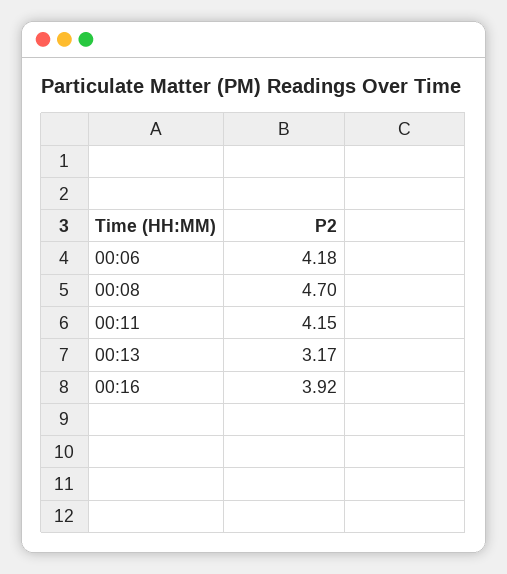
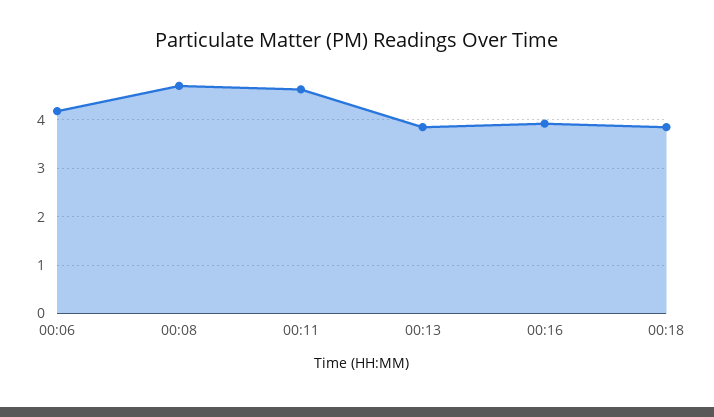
00:11: 4.15 -> 4.6
00:13: 3.17 -> 3.8
00:18: none -> 3.8

